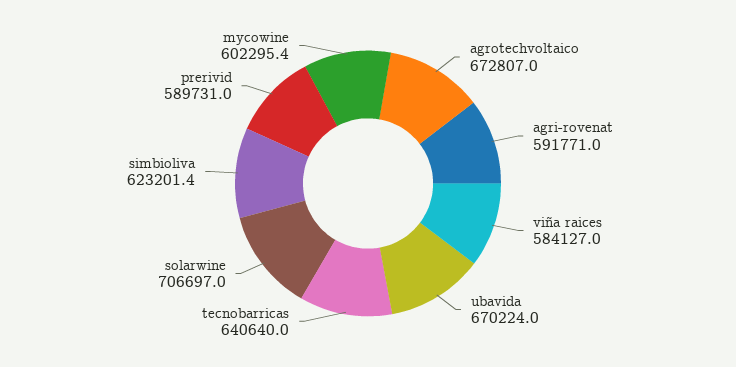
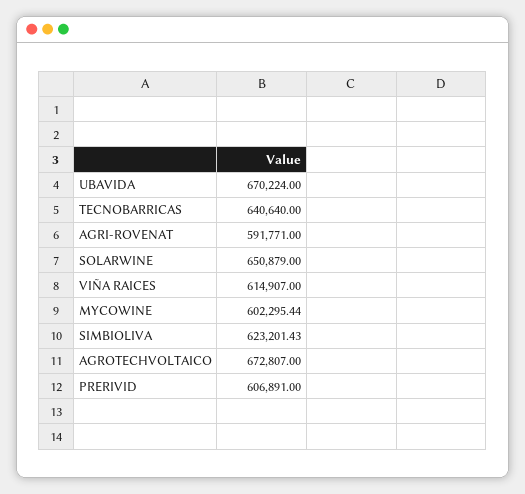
viña raices: 584127 -> 614907
solarwine: 706697 -> 650879
prerivid: 589731 -> 606891

